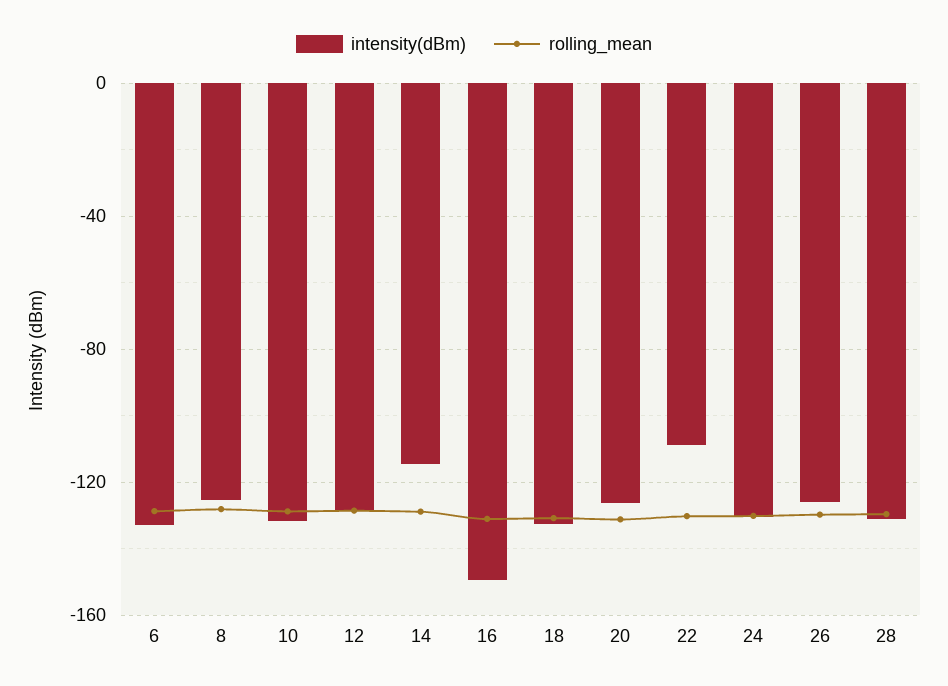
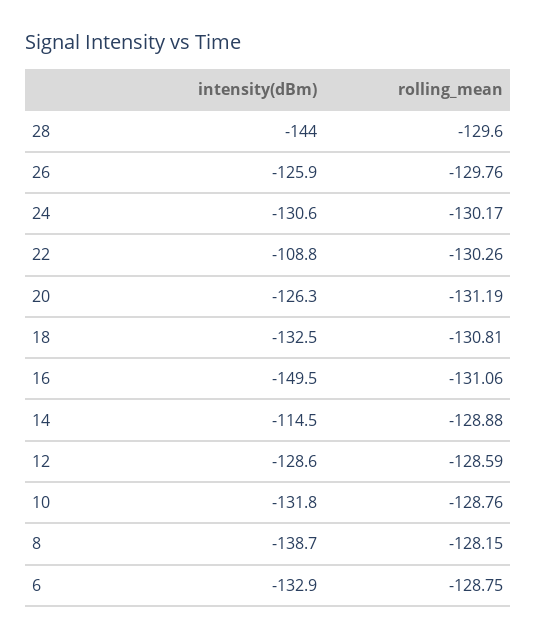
intensity(dBm), 8: -125 -> -138.7
intensity(dBm), 28: -130 -> -144

